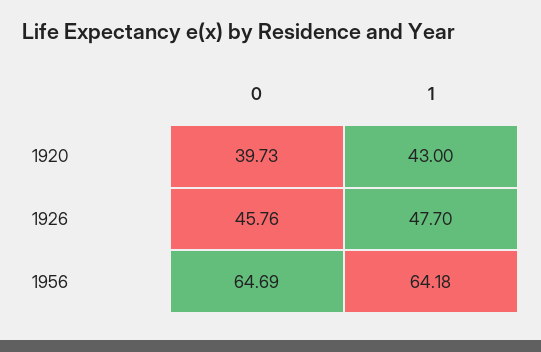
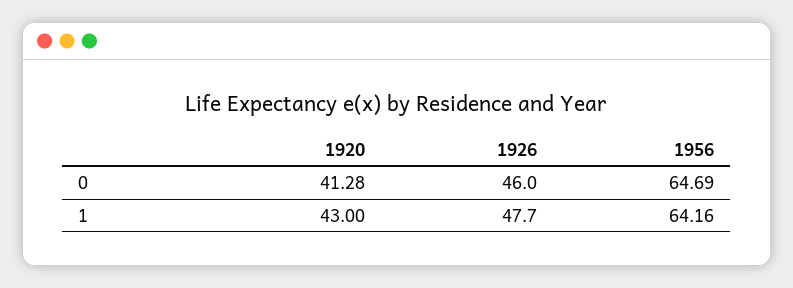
0, 1920: 39.73 -> 41.28
0, 1926: 45.76 -> 46
1, 1956: 64.18 -> 64.16

